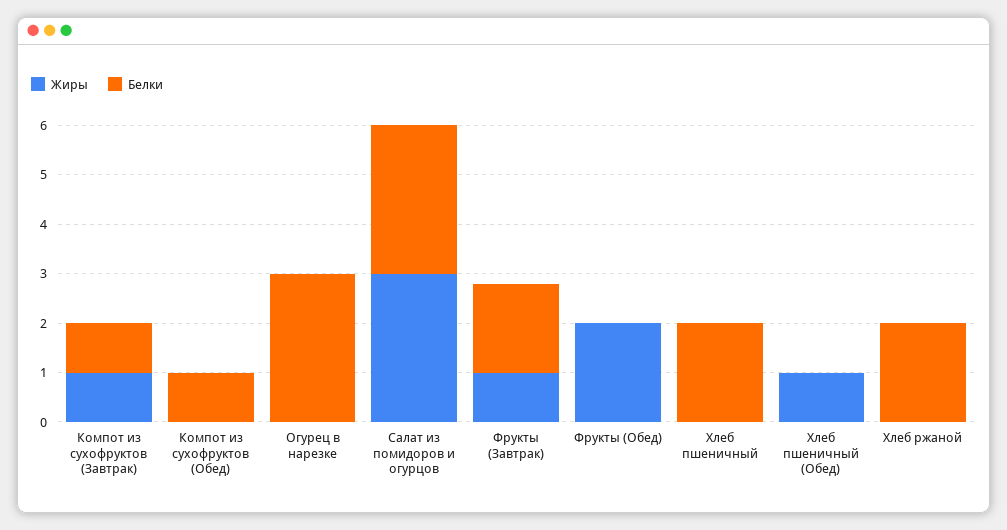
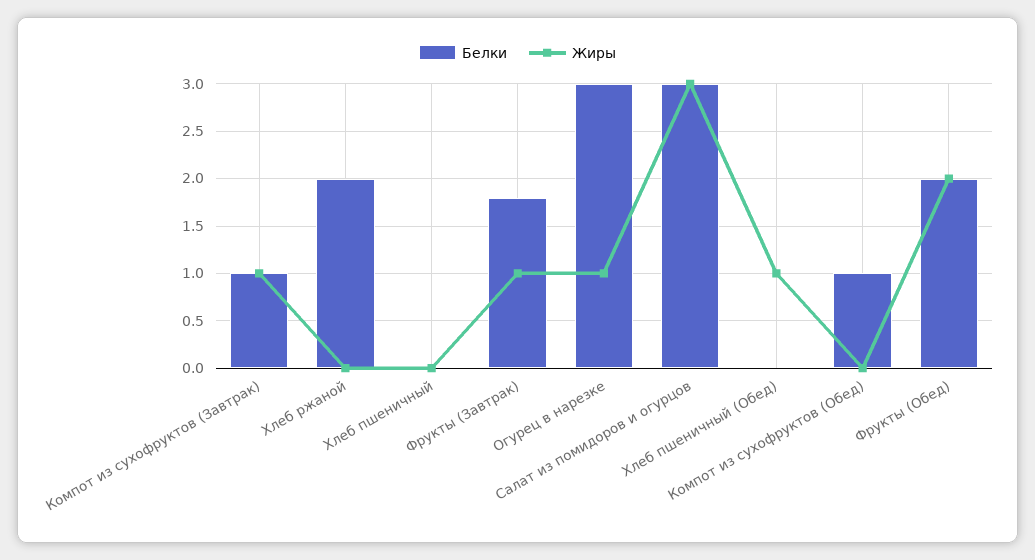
Жиры, Огурец в нарезке: 0 -> 1
Белки, Фрукты (Обед): 0 -> 2
Белки, Хлеб пшеничный: 2 -> 0

